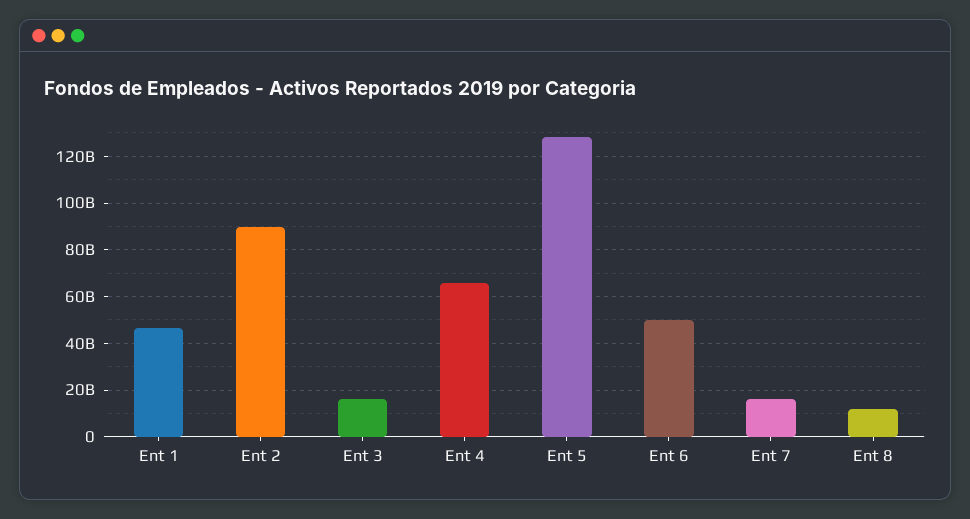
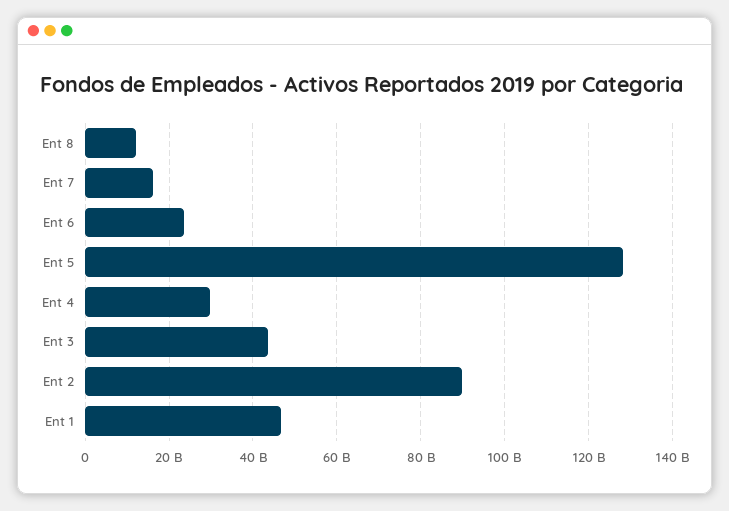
Ent 3: 15000000000 -> 44000000000
Ent 4: 65000000000 -> 30000000000
Ent 6: 50000000000 -> 24000000000

